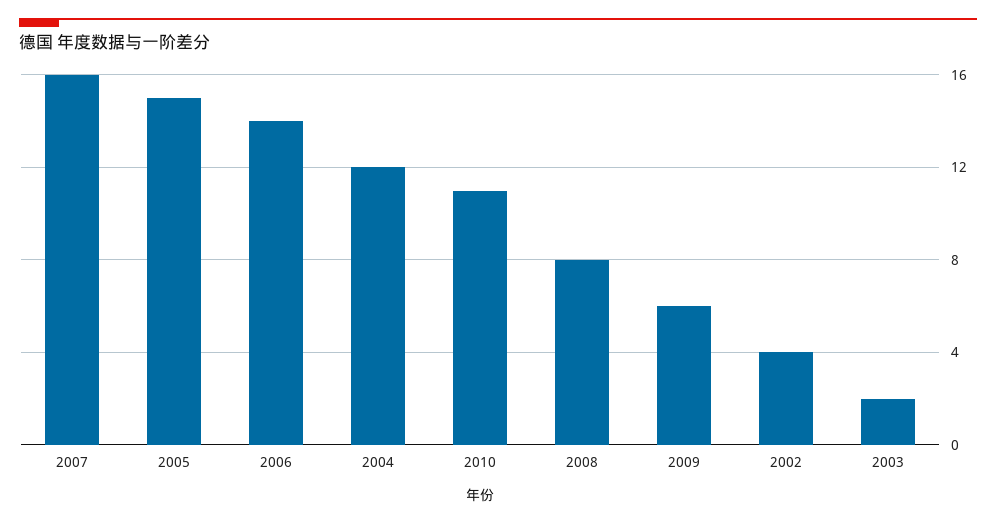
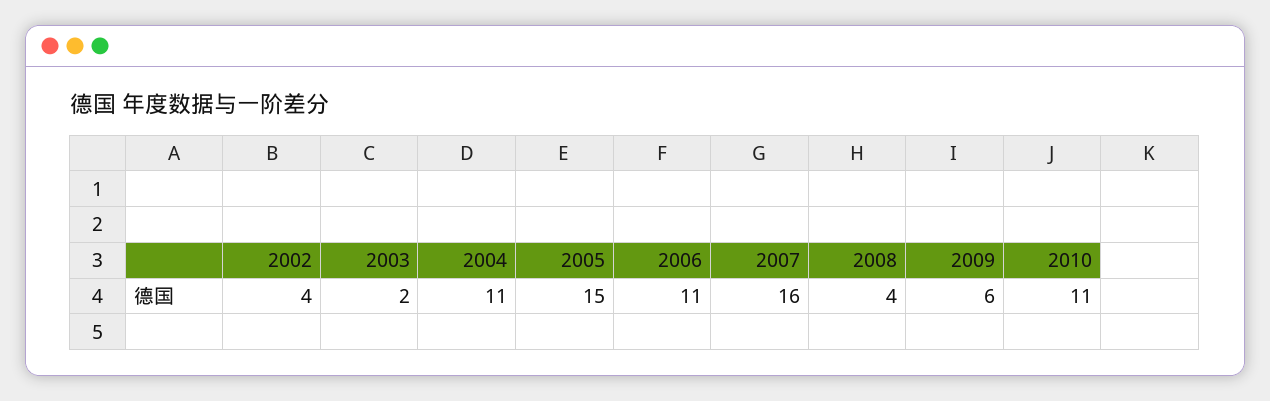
2006: 14 -> 11
2004: 12 -> 11
2008: 8 -> 4

